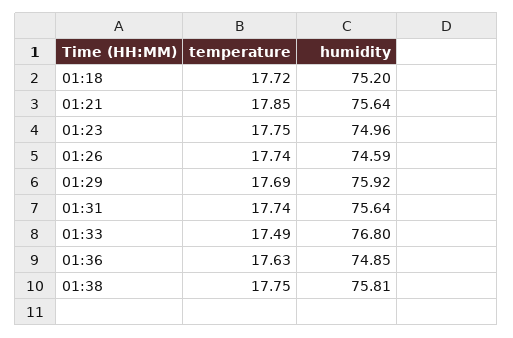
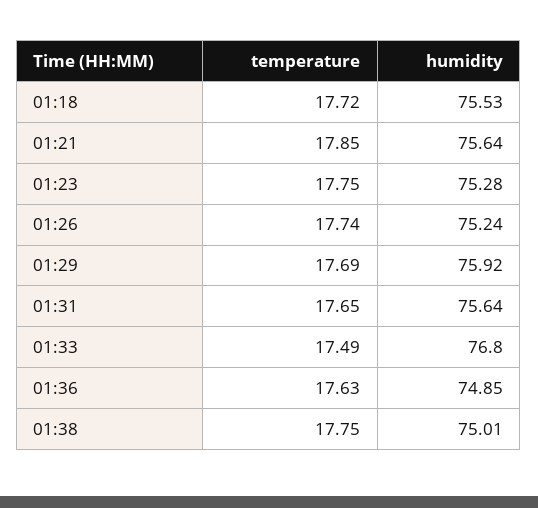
humidity, 01:18: 75.2 -> 75.53
humidity, 01:23: 74.96 -> 75.28
humidity, 01:26: 74.59 -> 75.24
temperature, 01:31: 17.74 -> 17.65
humidity, 01:38: 75.81 -> 75.01

